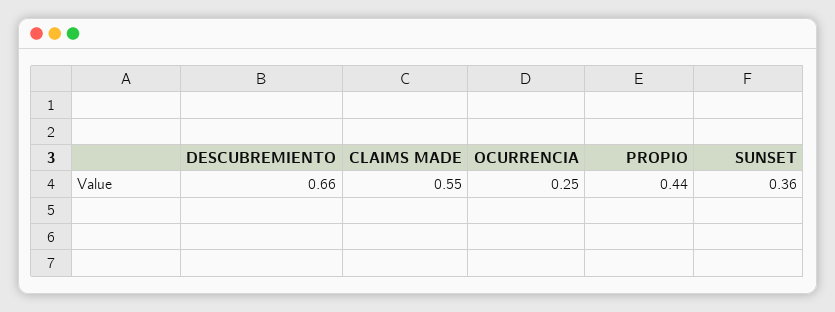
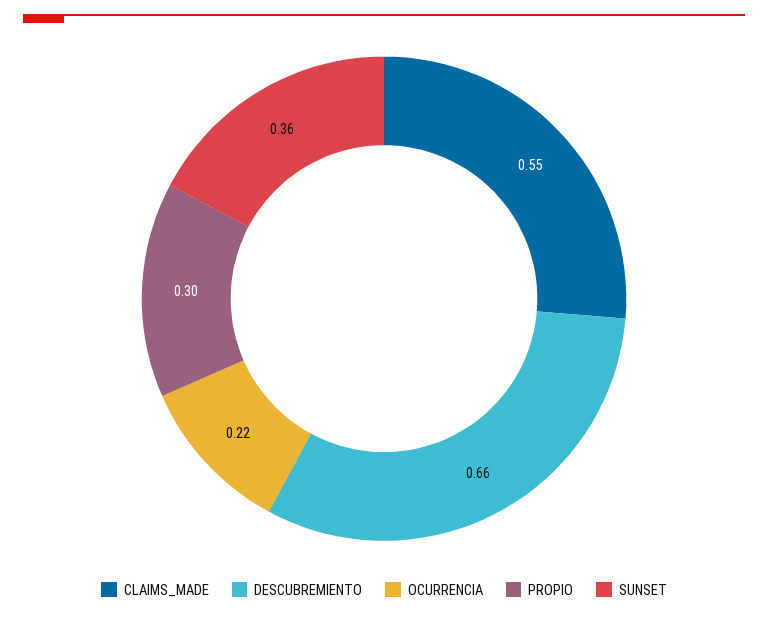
OCURRENCIA: 0.25 -> 0.22
PROPIO: 0.44 -> 0.3

